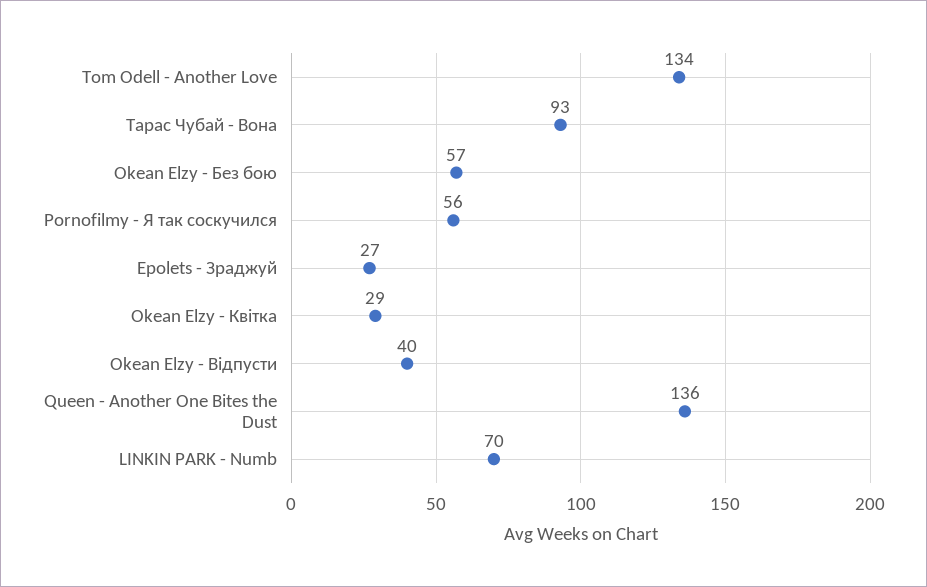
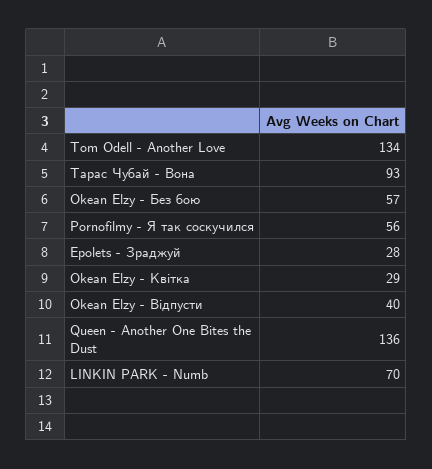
Epolets - Зраджуй: 27 -> 28

